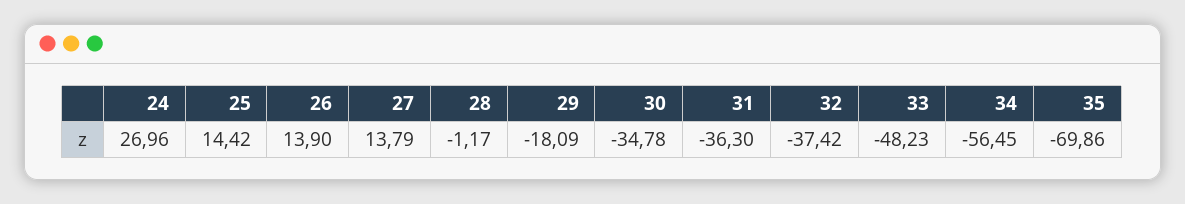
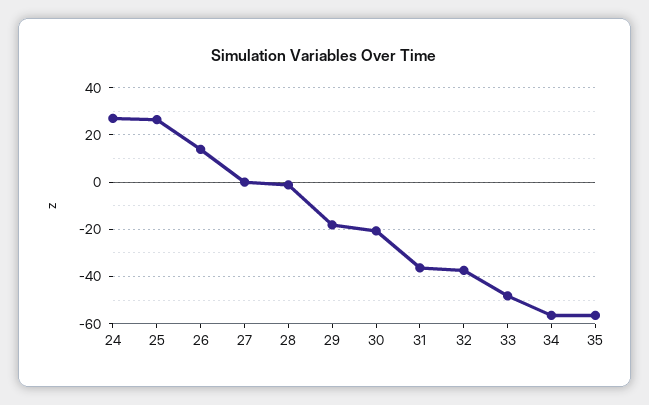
25: 14.42 -> 25
27: 13.79 -> 0
30: -34.78 -> -20
35: -69.86 -> -55

